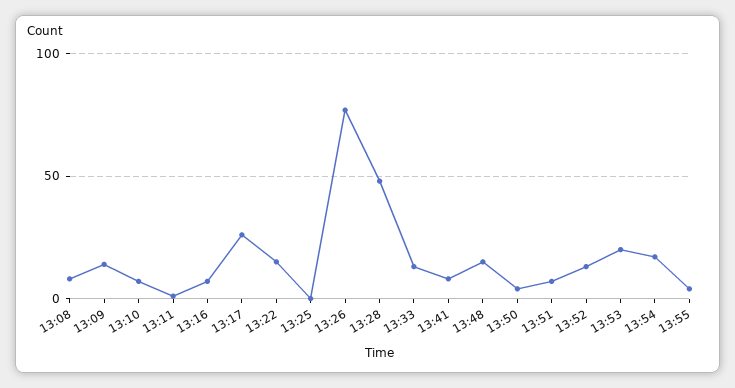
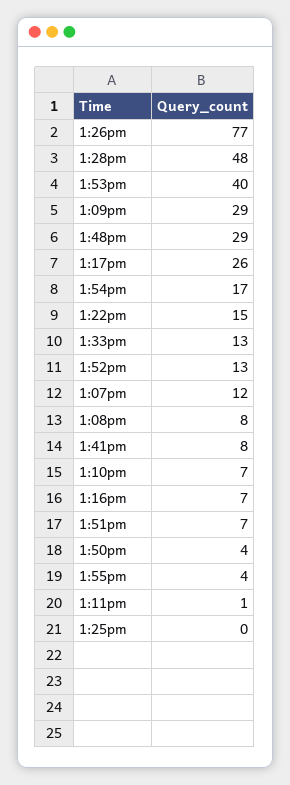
13:09: 15 -> 29
13:48: 15 -> 29
13:53: 20 -> 40
1:07pm: none -> 12

